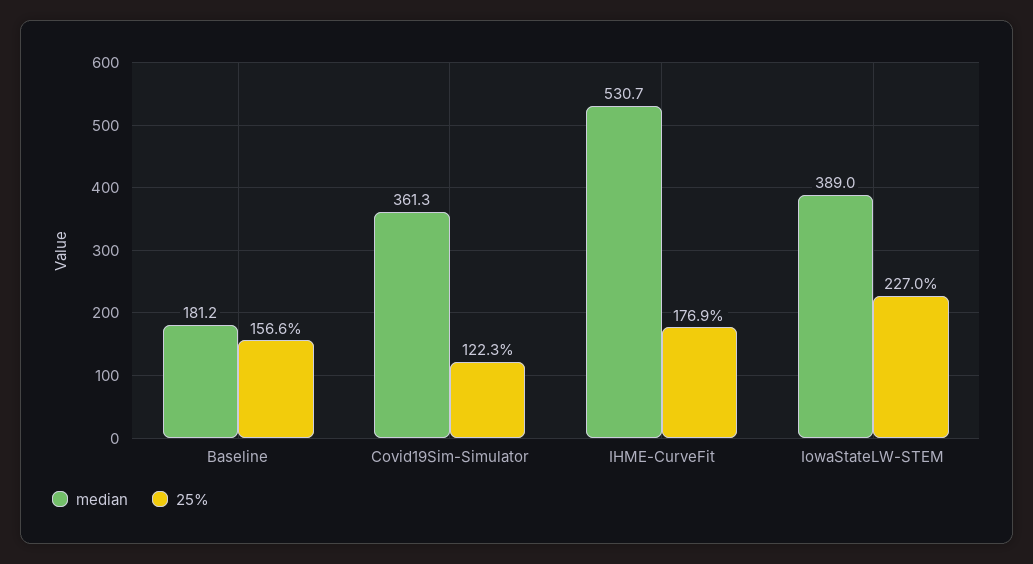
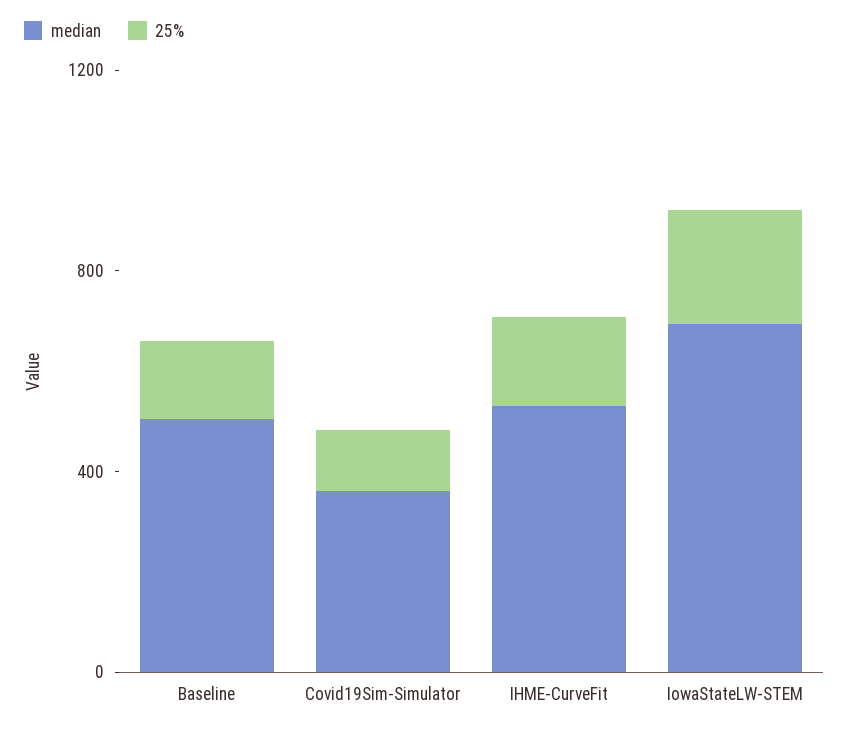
median, Baseline: 181.2 -> 500
median, IowaStateLW-STEM: 389 -> 700

